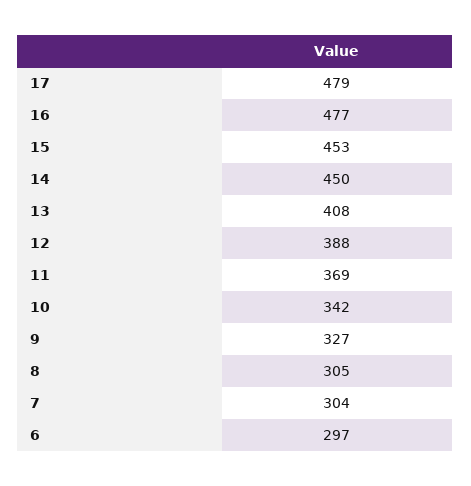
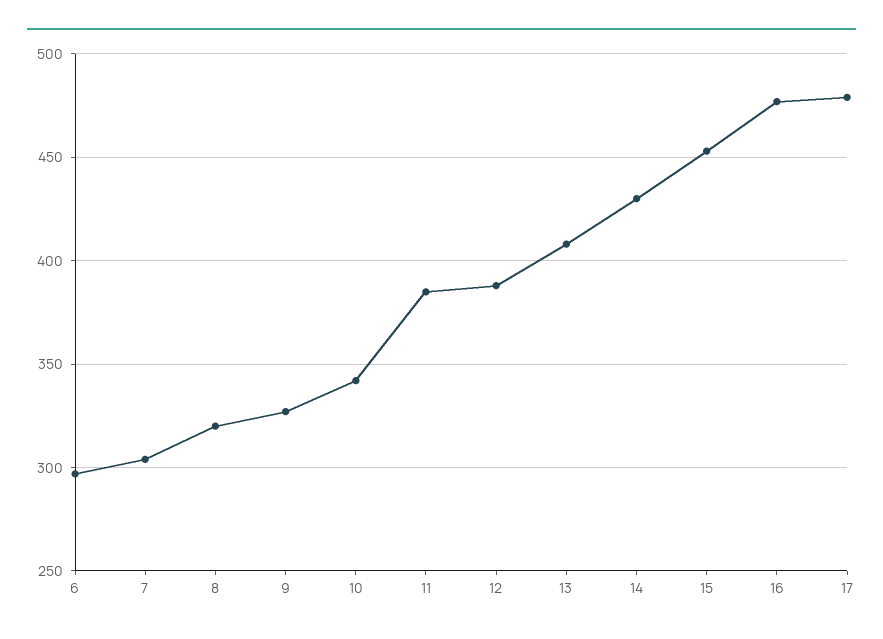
14: 450 -> 430
11: 369 -> 385
8: 305 -> 320

